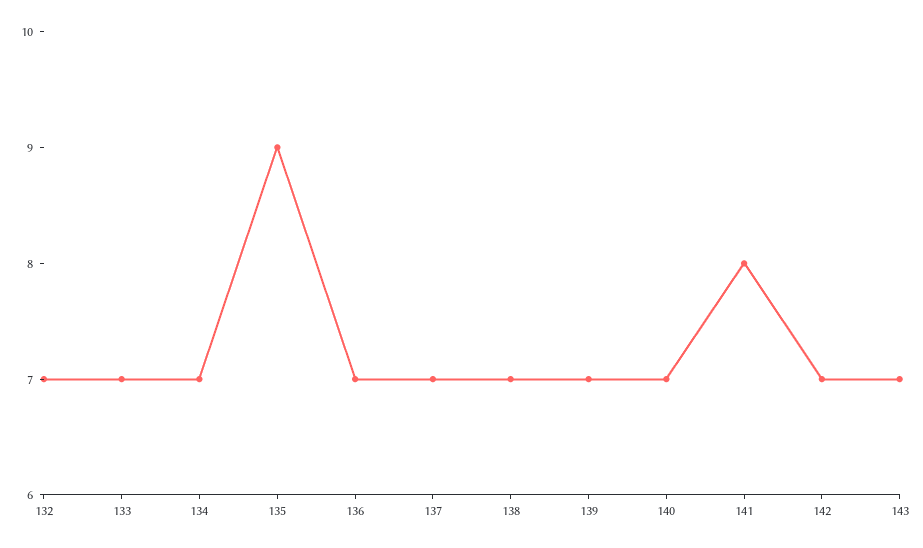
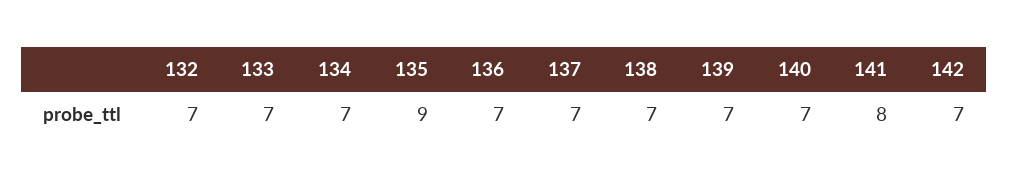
143: 7 -> none

